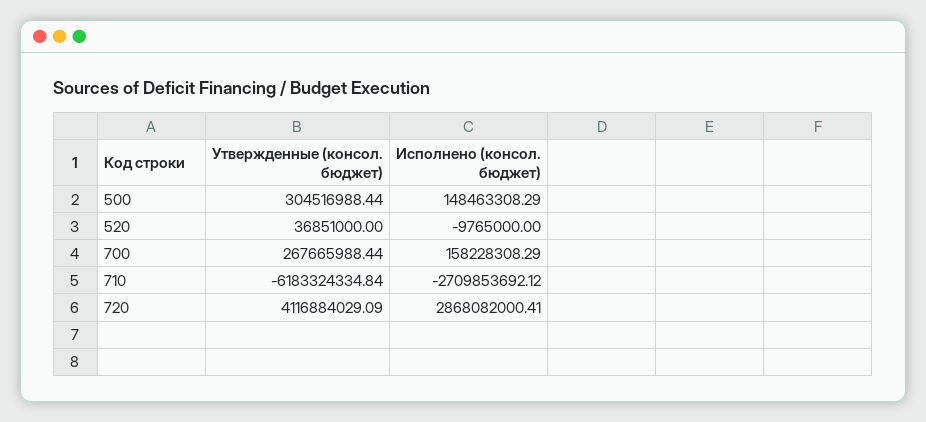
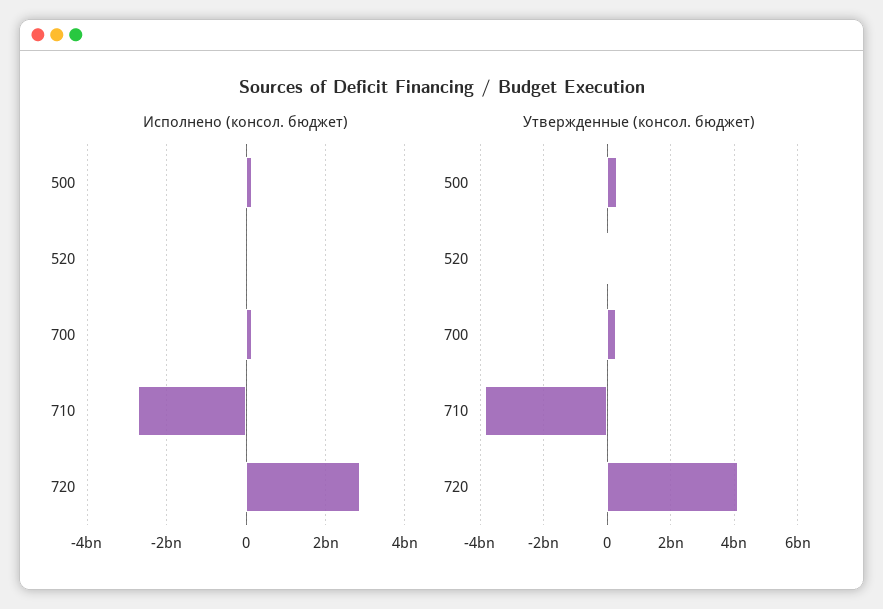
Утвержденные (консол. бюджет), 710: -6183324334.84 -> -3800000000

